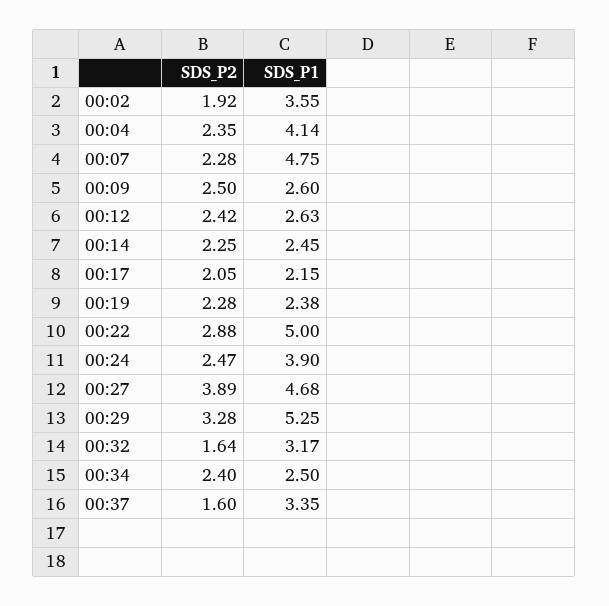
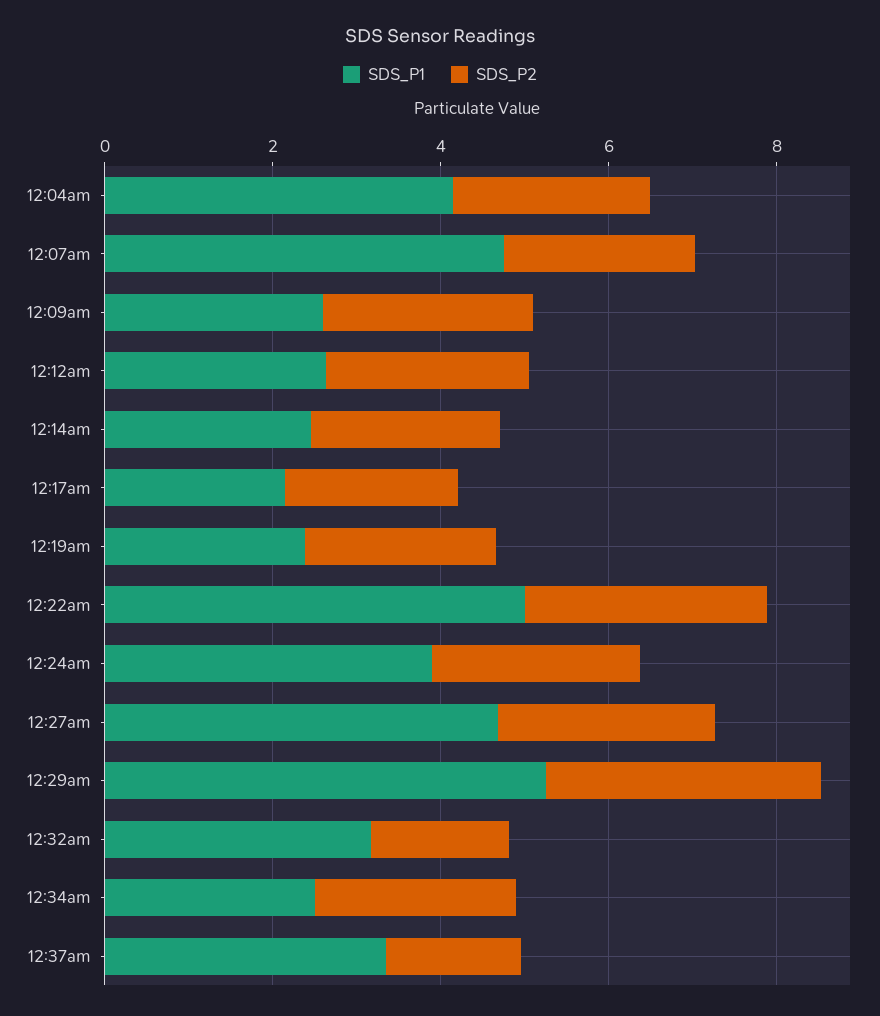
SDS_P2, 00:02: 1.92 -> none
SDS_P1, 00:02: 3.55 -> none
SDS_P2, 00:27: 3.89 -> 2.5

